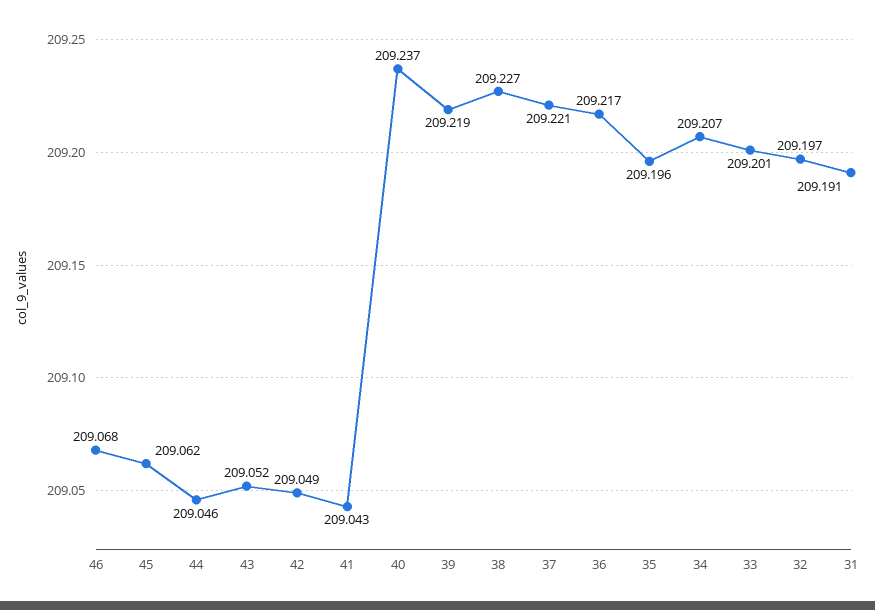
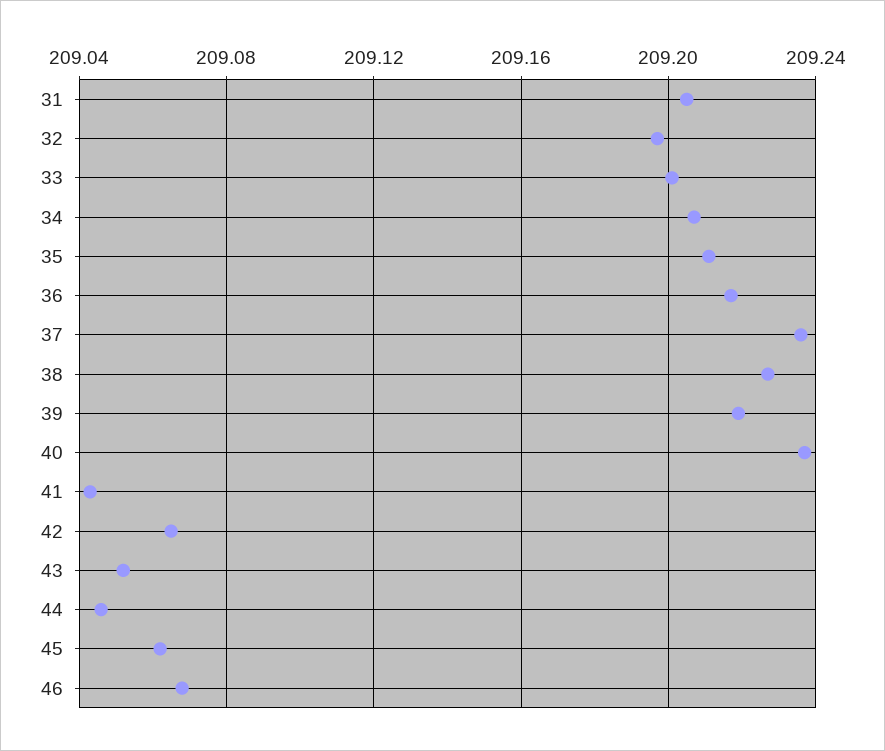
42: 209.049 -> 209.065
37: 209.221 -> 209.235
35: 209.196 -> 209.21
31: 209.191 -> 209.205

